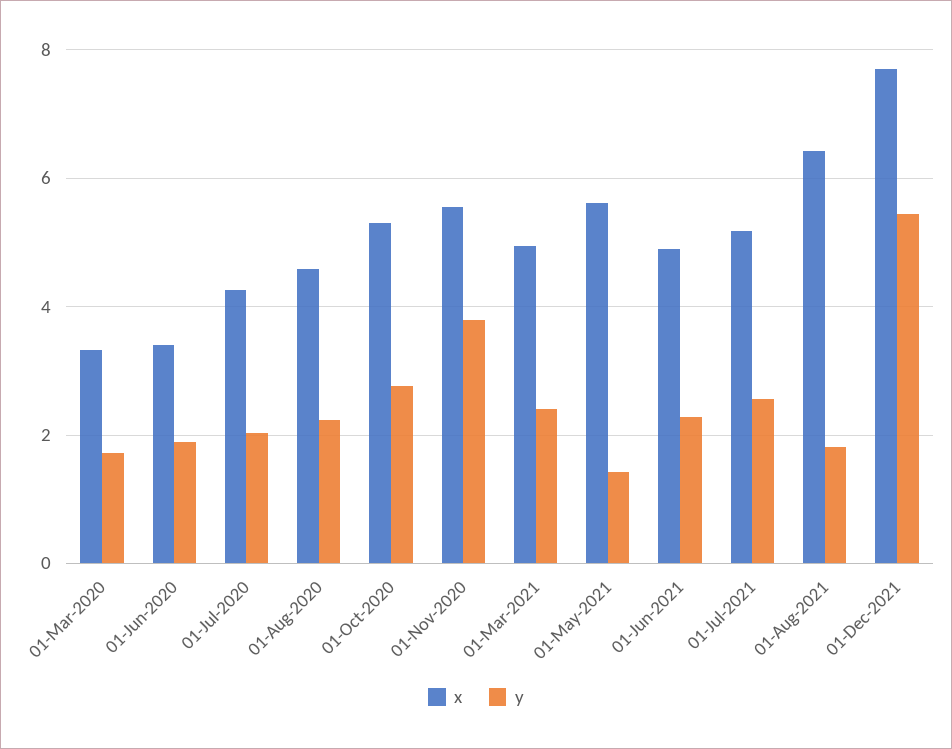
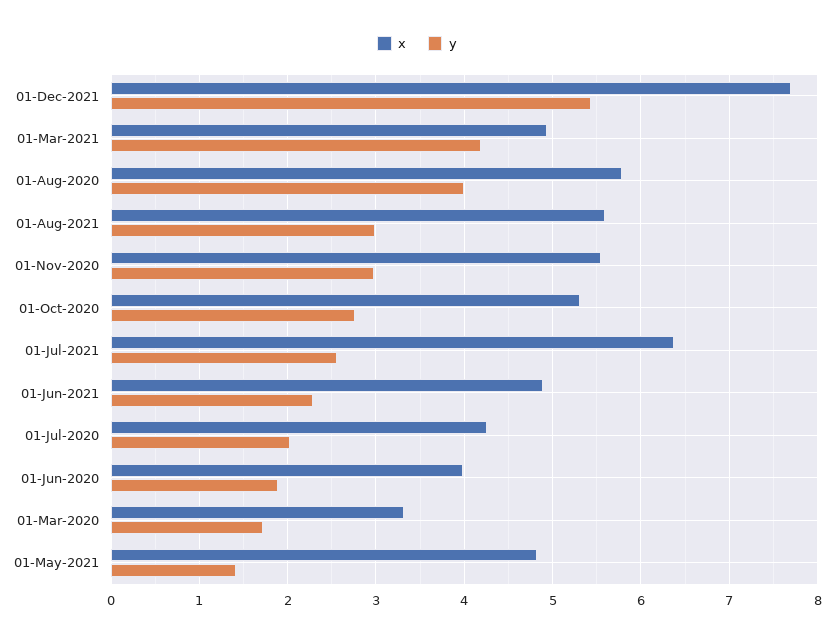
x, 01-Jun-2020: 3.4 -> 4
x, 01-Aug-2020: 4.6 -> 5.8
y, 01-Aug-2020: 2.2 -> 4
y, 01-Nov-2020: 3.8 -> 3
y, 01-Mar-2021: 2.4 -> 4.2
x, 01-May-2021: 5.6 -> 4.8
x, 01-Jul-2021: 5.2 -> 6.4
x, 01-Aug-2021: 6.4 -> 5.6
y, 01-Aug-2021: 1.8 -> 3

